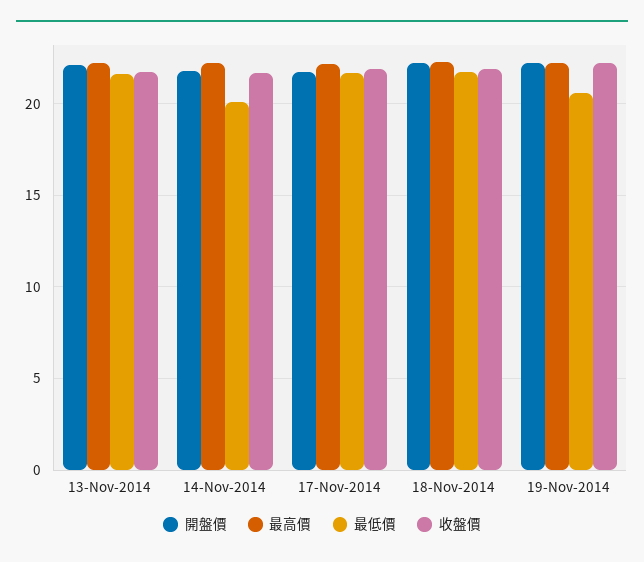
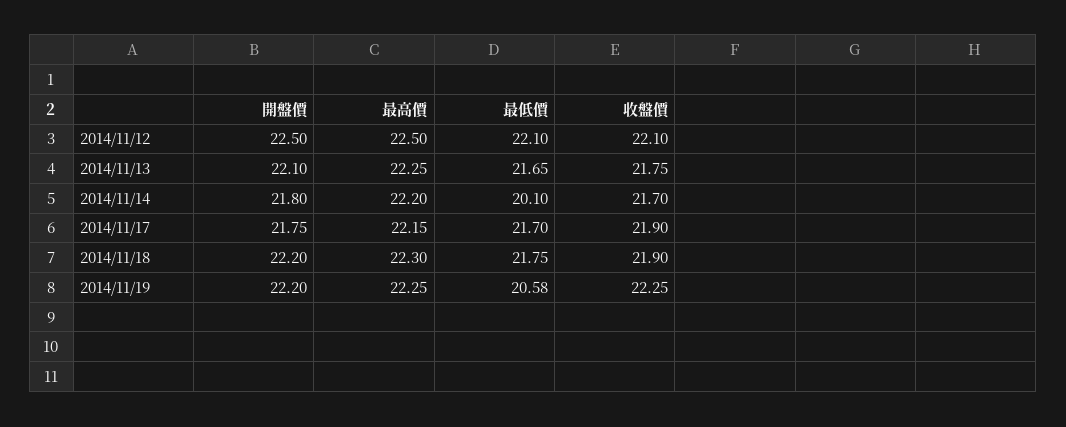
開盤價, 2014/11/12: none -> 22.5
最高價, 2014/11/12: none -> 22.5
最低價, 2014/11/12: none -> 22.1
收盤價, 2014/11/12: none -> 22.1

